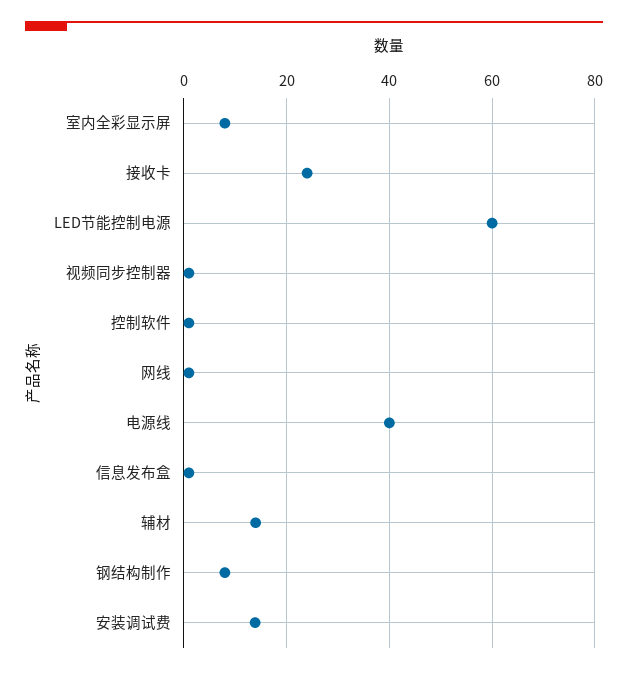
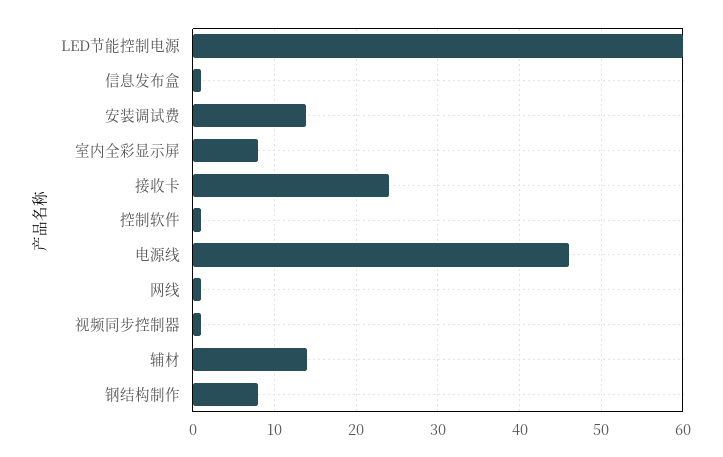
电源线: 40 -> 46

